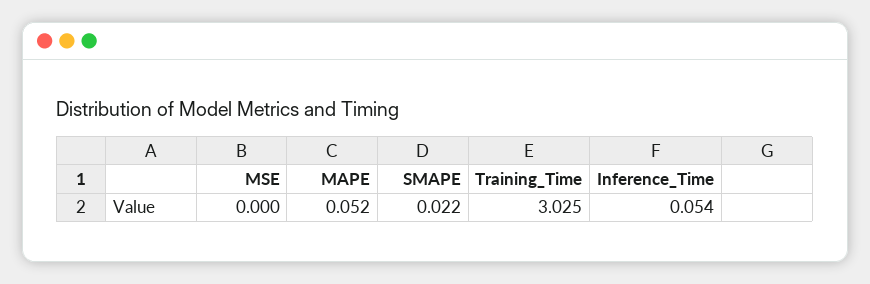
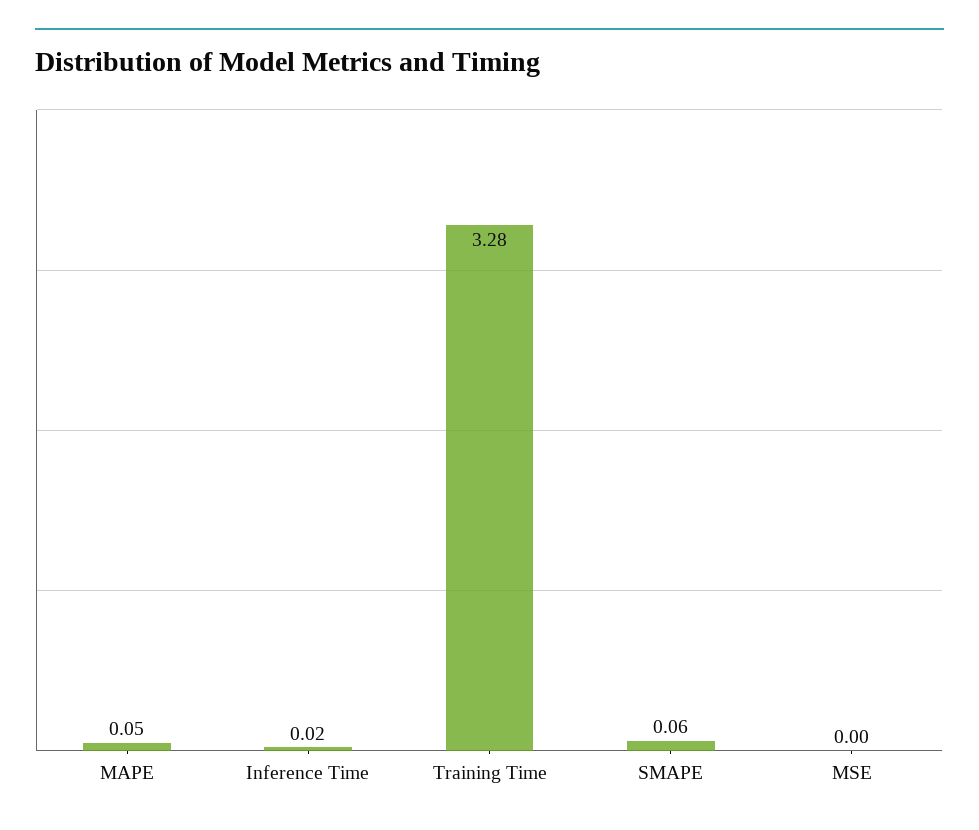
SMAPE: 0.022 -> 0.06
Training_Time: 3.025 -> 3.28
Inference_Time: 0.054 -> 0.02

